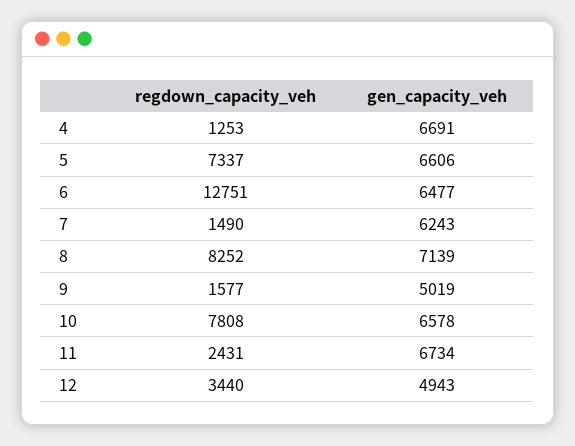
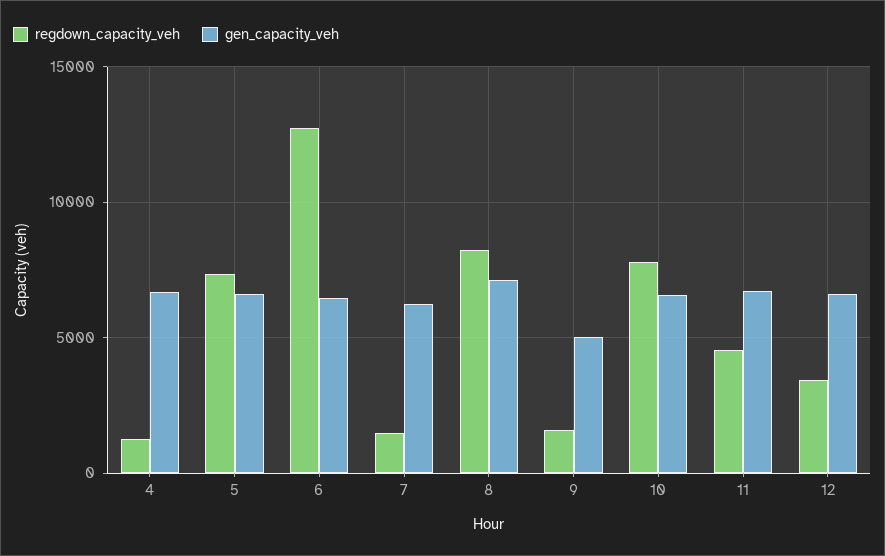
regdown_capacity_veh, 11: 2431 -> 4500
gen_capacity_veh, 12: 4943 -> 6500

